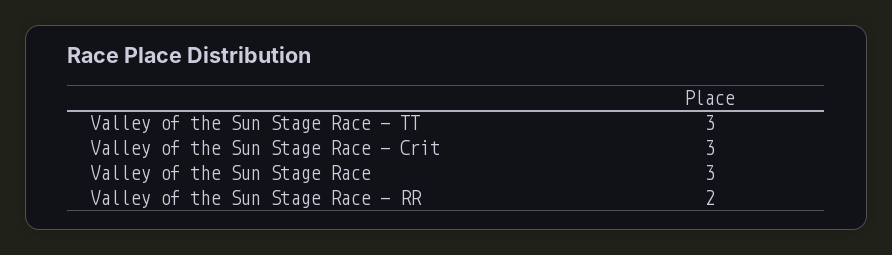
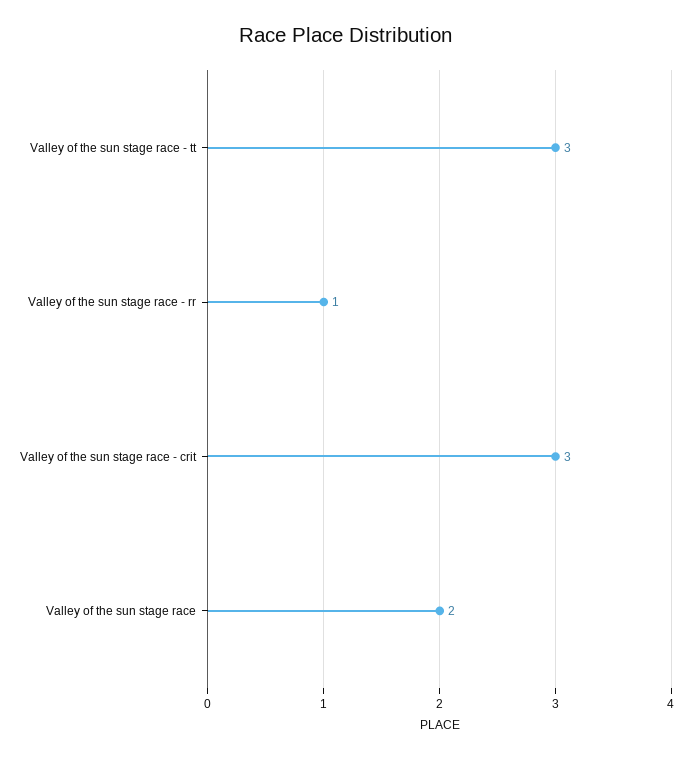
Valley of the Sun Stage Race: 3 -> 2
Valley of the Sun Stage Race - RR: 2 -> 1

